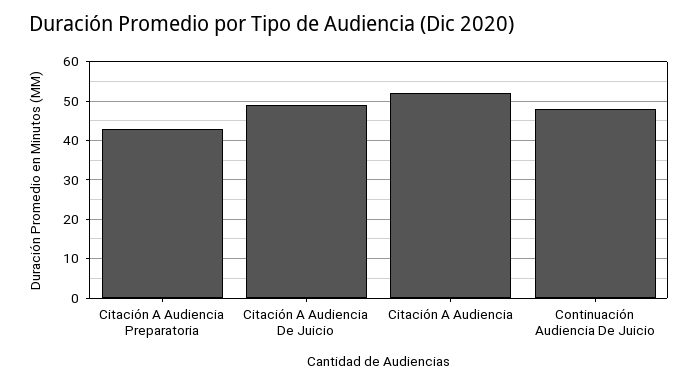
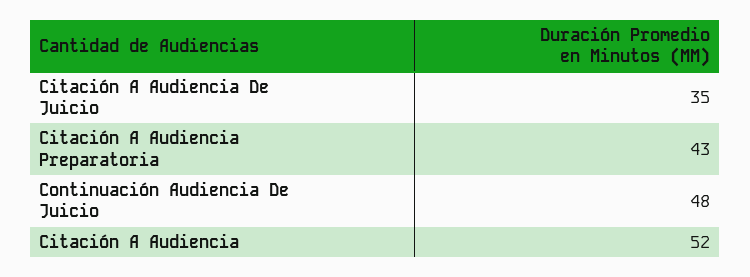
Citación A Audiencia De Juicio: 50 -> 35

